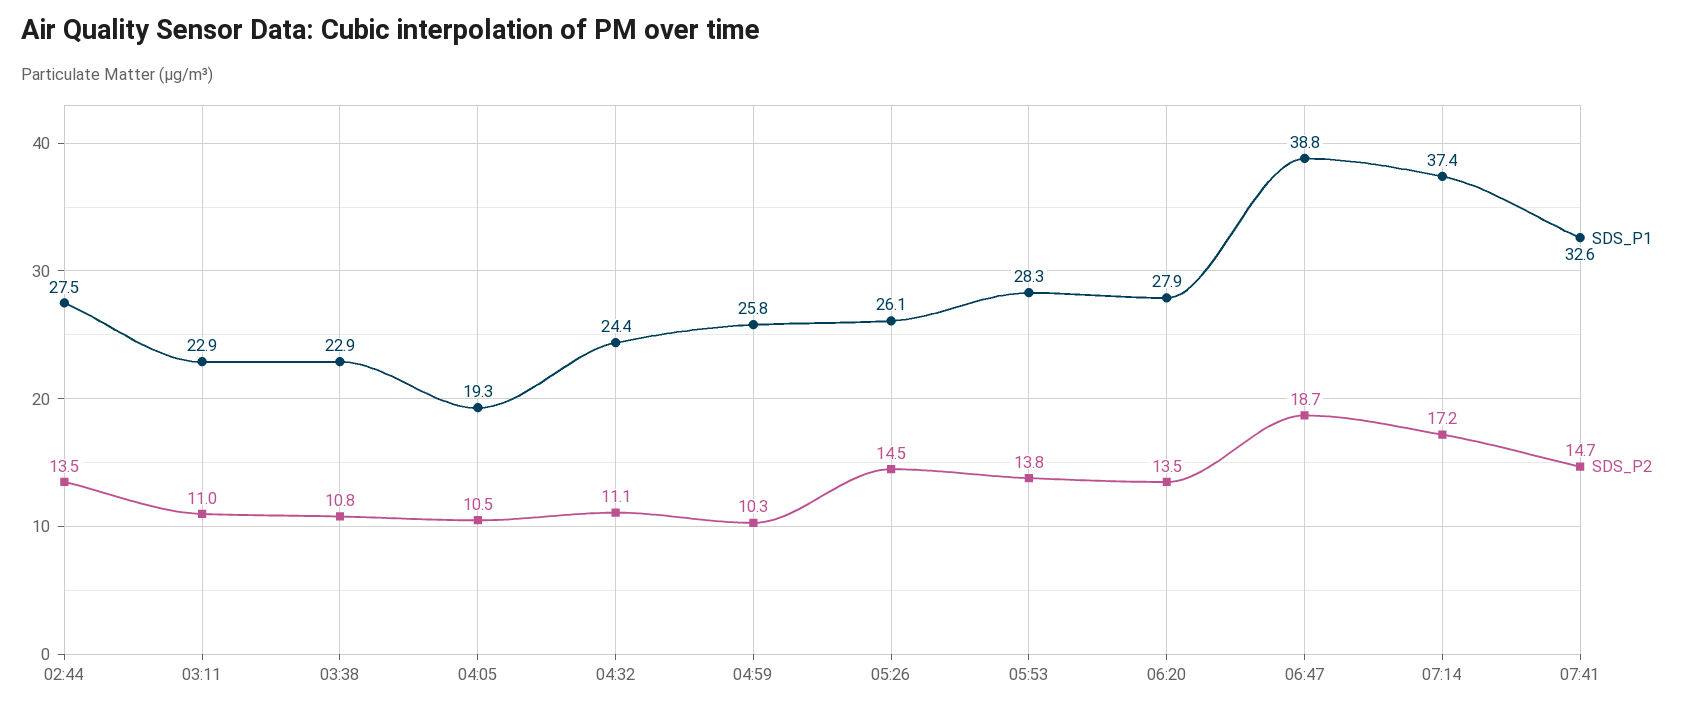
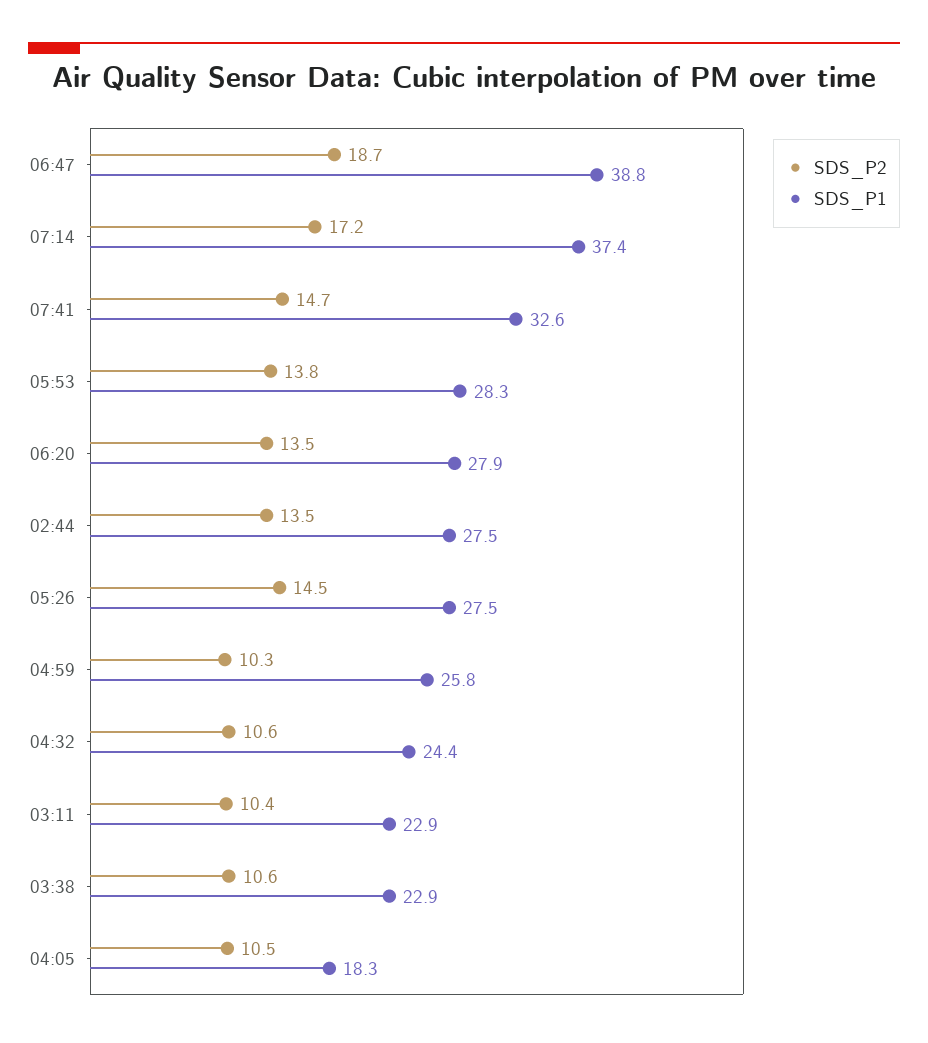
SDS_P2, 03:11: 11 -> 10.4
SDS_P2, 03:38: 10.8 -> 10.6
SDS_P1, 04:05: 19.3 -> 18.3
SDS_P2, 04:32: 11.1 -> 10.6
SDS_P1, 05:26: 26.1 -> 27.5

